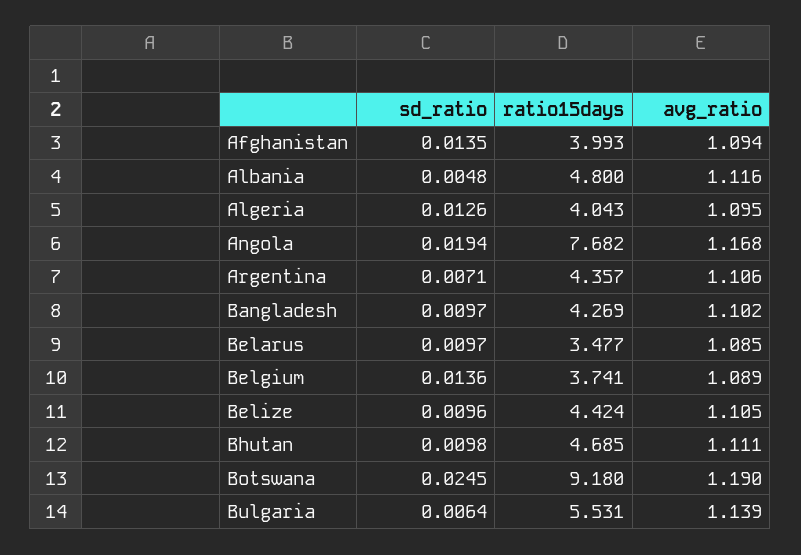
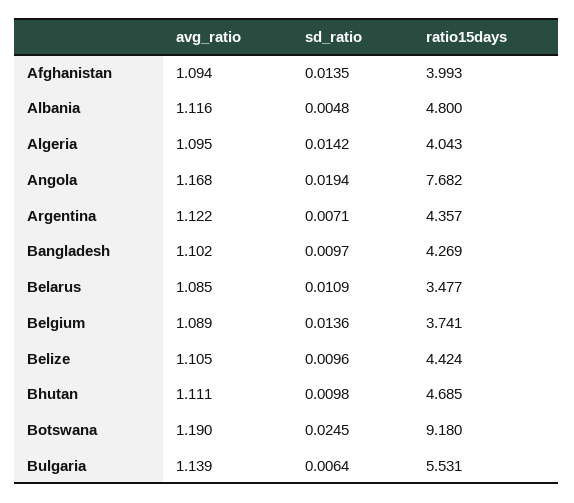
sd_ratio, Algeria: 0.0126 -> 0.0142
avg_ratio, Argentina: 1.106 -> 1.122
sd_ratio, Belarus: 0.0097 -> 0.0109

